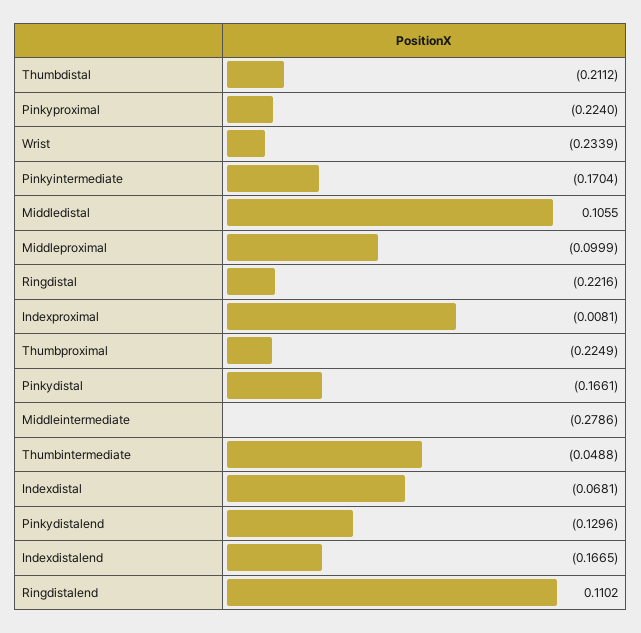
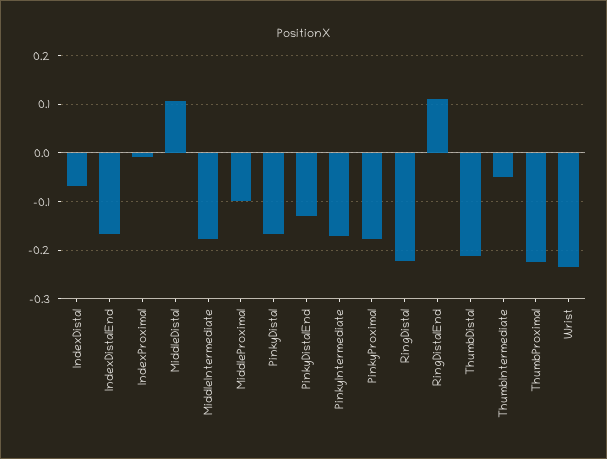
Pinkyproximal: -0.224 -> -0.18
Middleintermediate: -0.2786 -> -0.18

